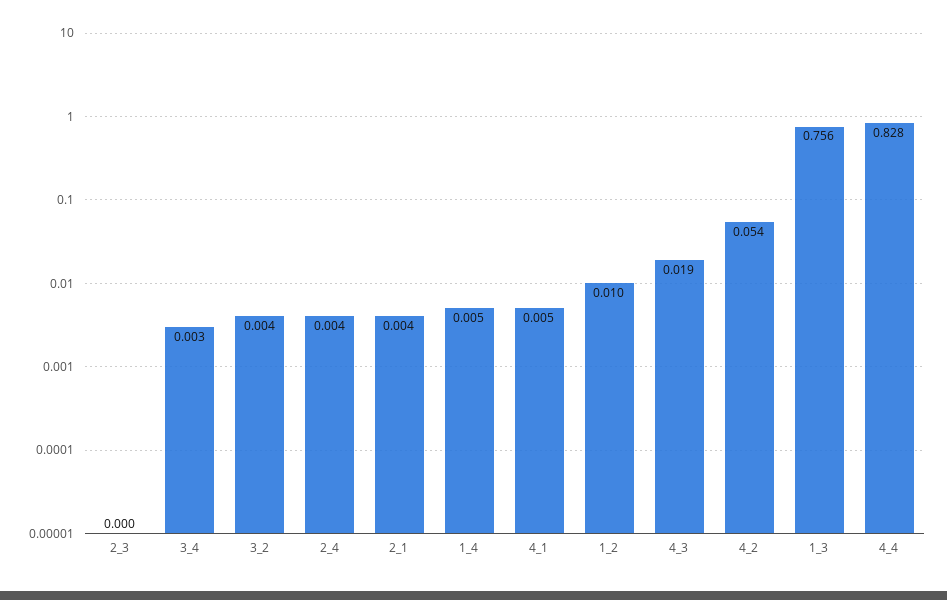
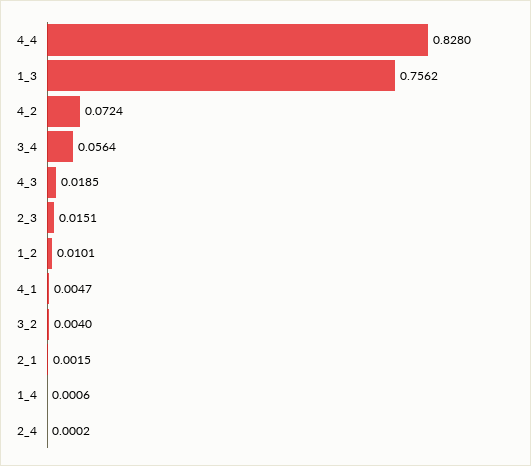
2_3: 0 -> 0.0151
3_4: 0.003 -> 0.0564
2_4: 0.004 -> 0.0002
2_1: 0.004 -> 0.0015
1_4: 0.005 -> 0.0006
4_2: 0.054 -> 0.0724

